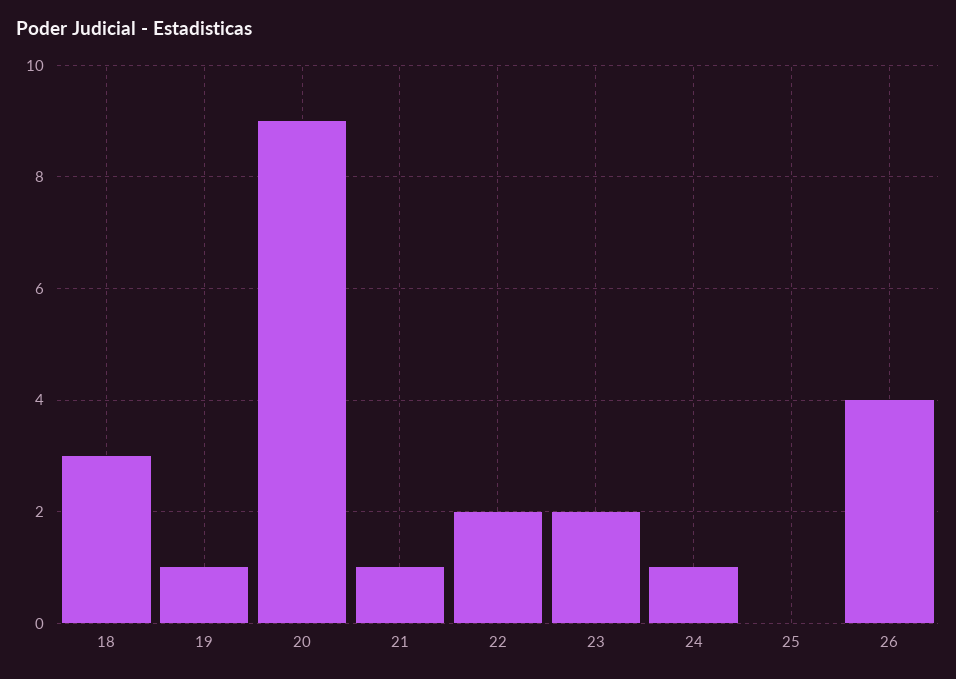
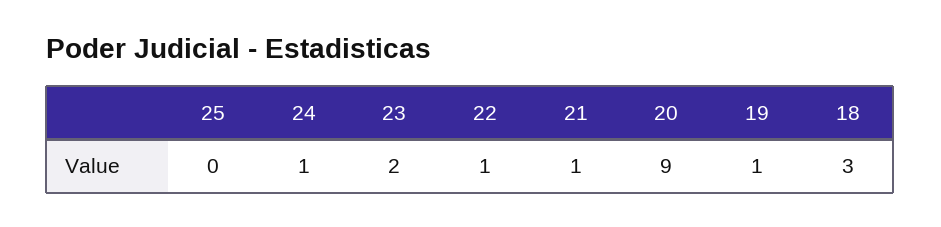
22: 2 -> 1
26: 4 -> none

